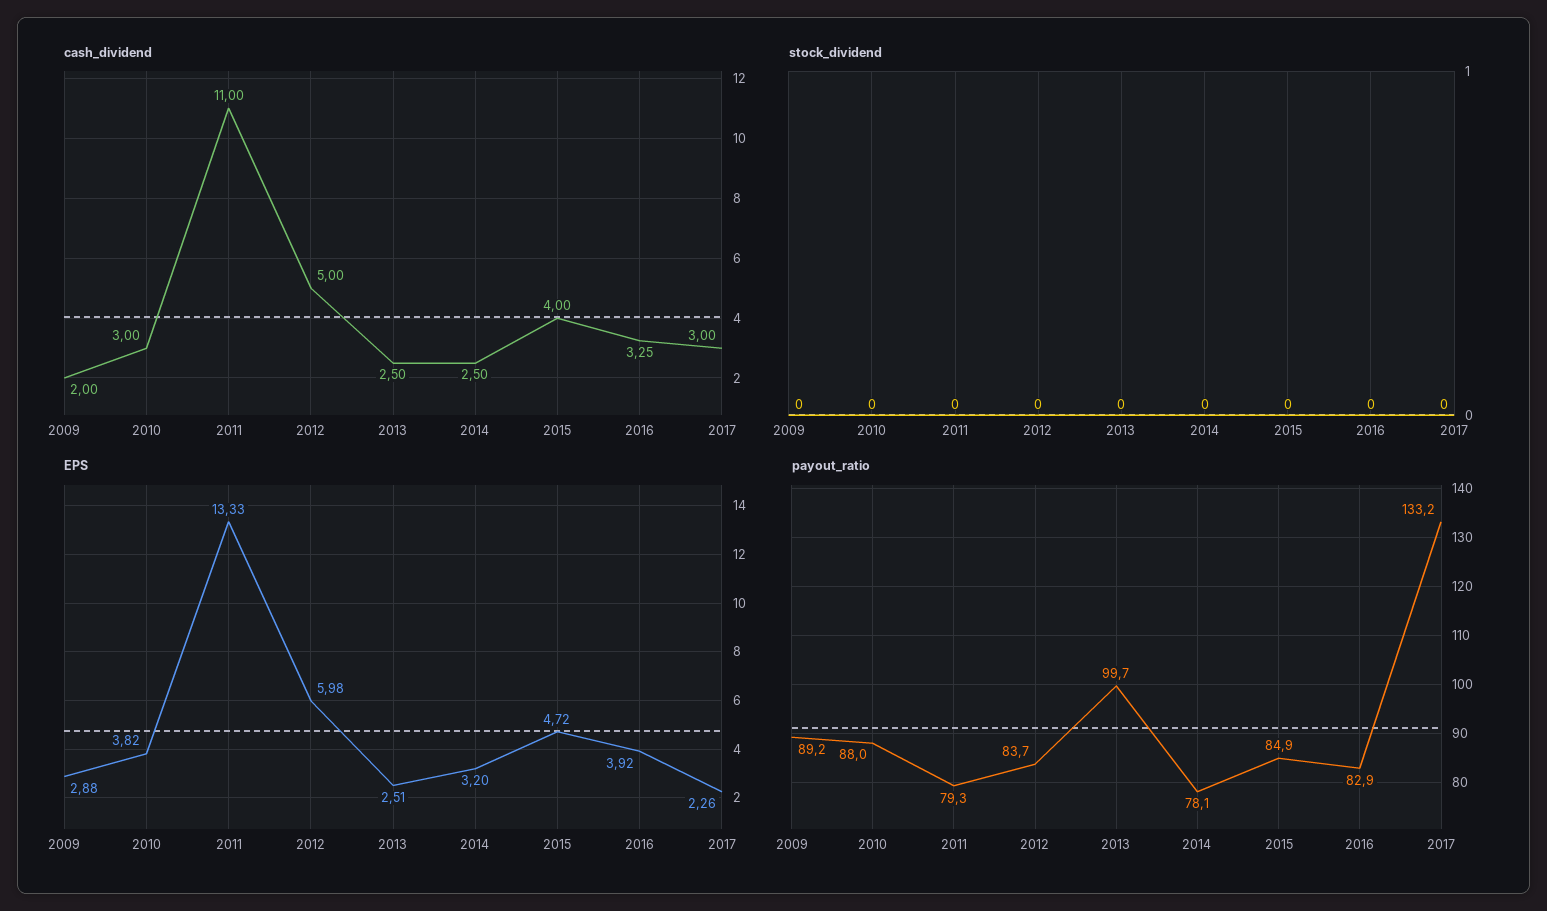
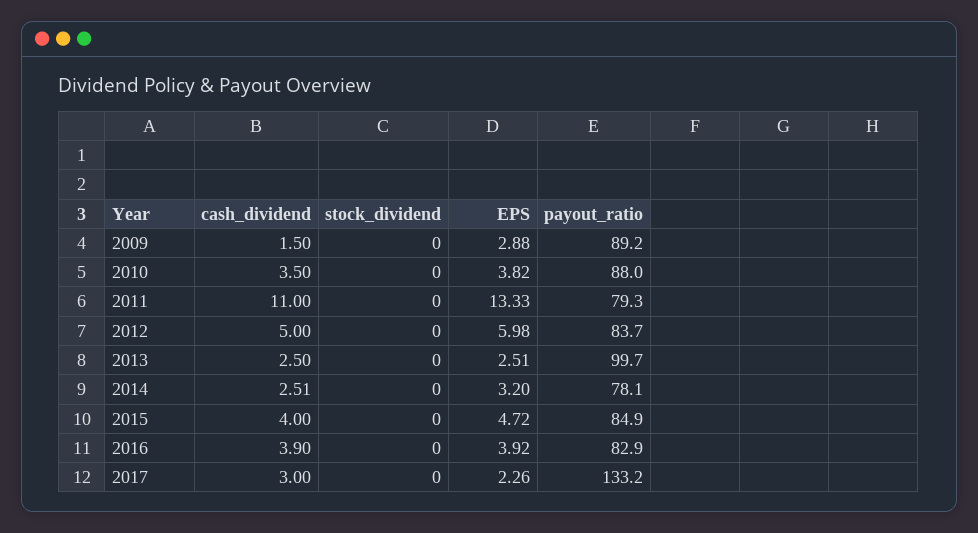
cash_dividend, 2009: 2 -> 1.5
cash_dividend, 2010: 3 -> 3.5
cash_dividend, 2014: 2.5 -> 2.51
cash_dividend, 2016: 3.25 -> 3.9

